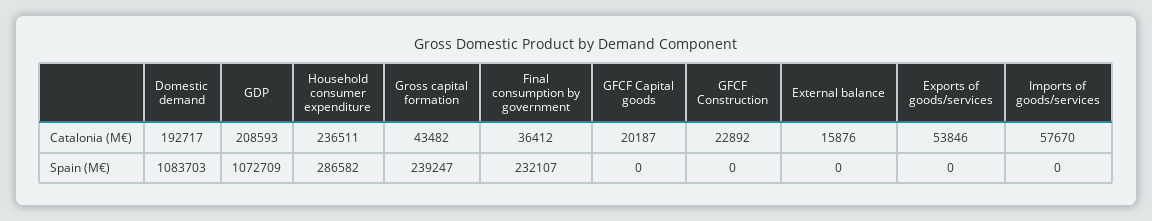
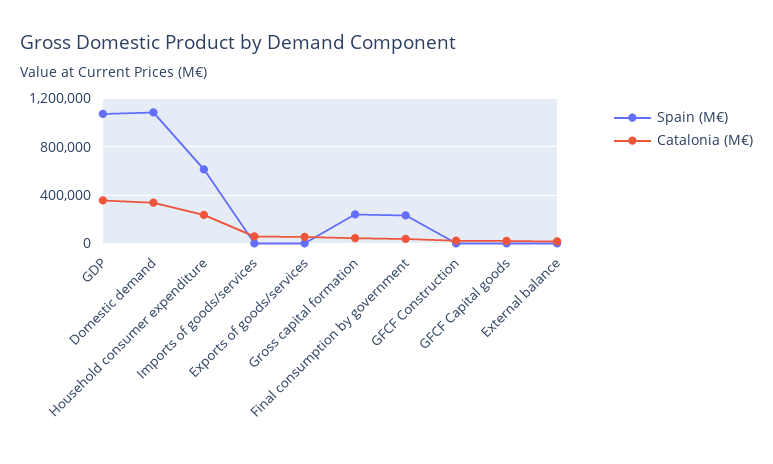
Catalonia (M€), Domestic demand: 192717 -> 350000
Catalonia (M€), GDP: 208593 -> 350000
Spain (M€), Household consumer expenditure: 286582 -> 600000

